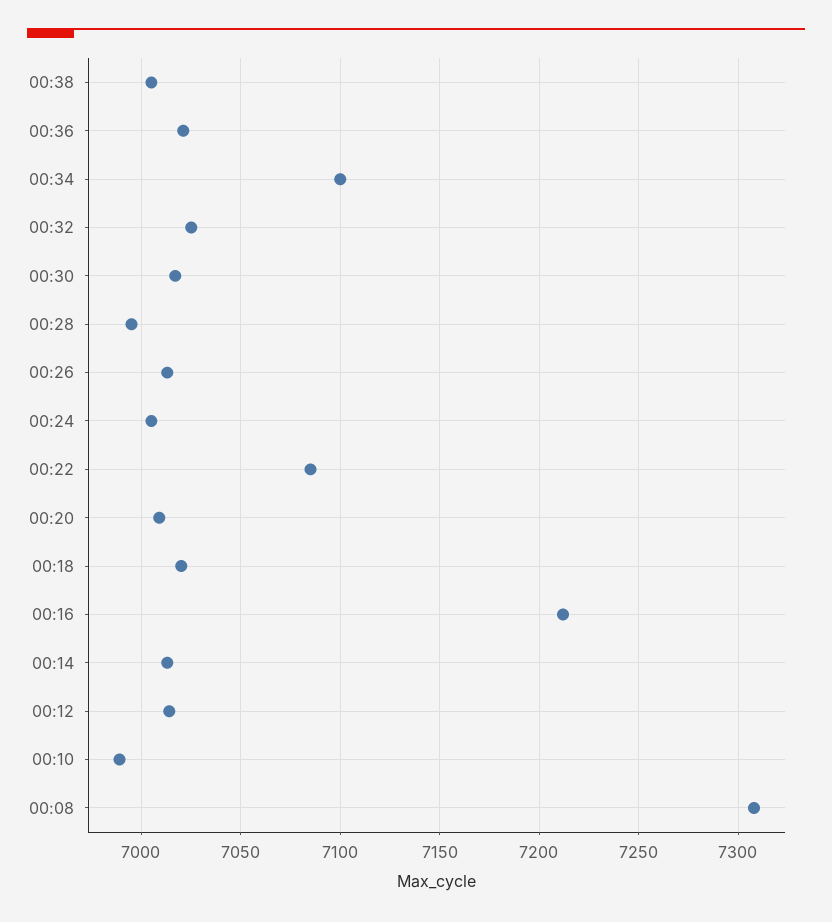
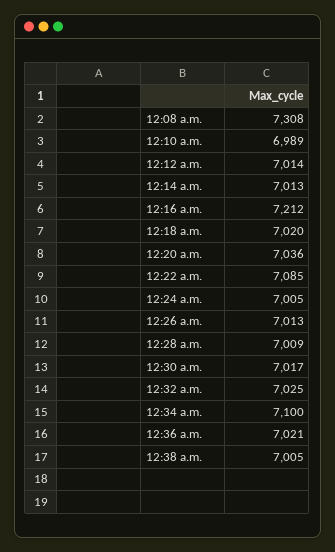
00:28: 6995 -> 7009
00:20: 7010 -> 7036

